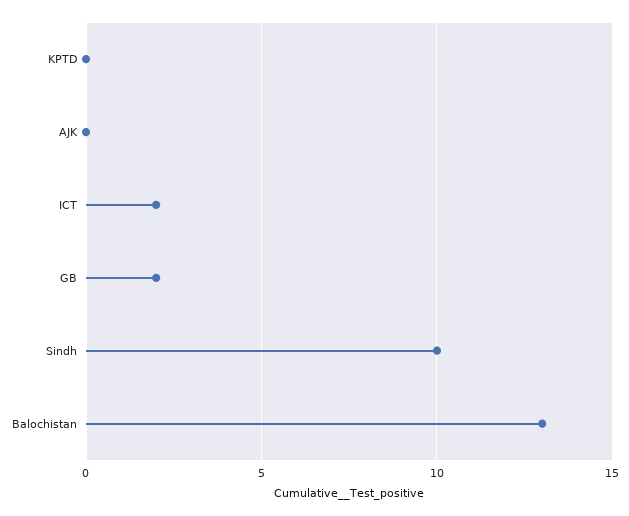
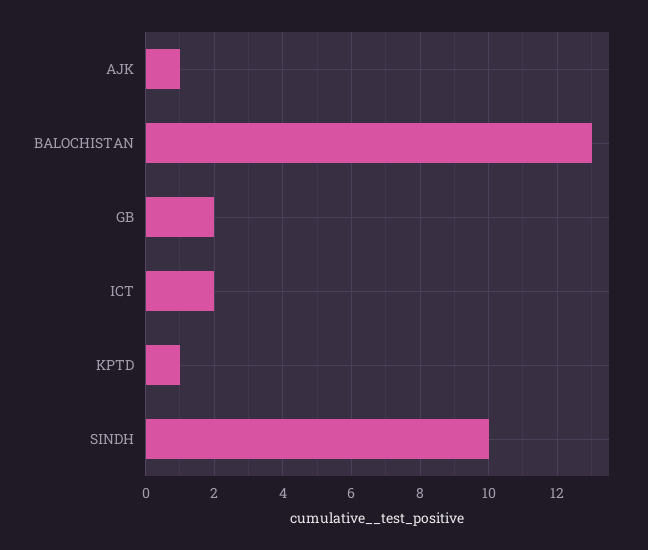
KPTD: 0 -> 1
AJK: 0 -> 1

